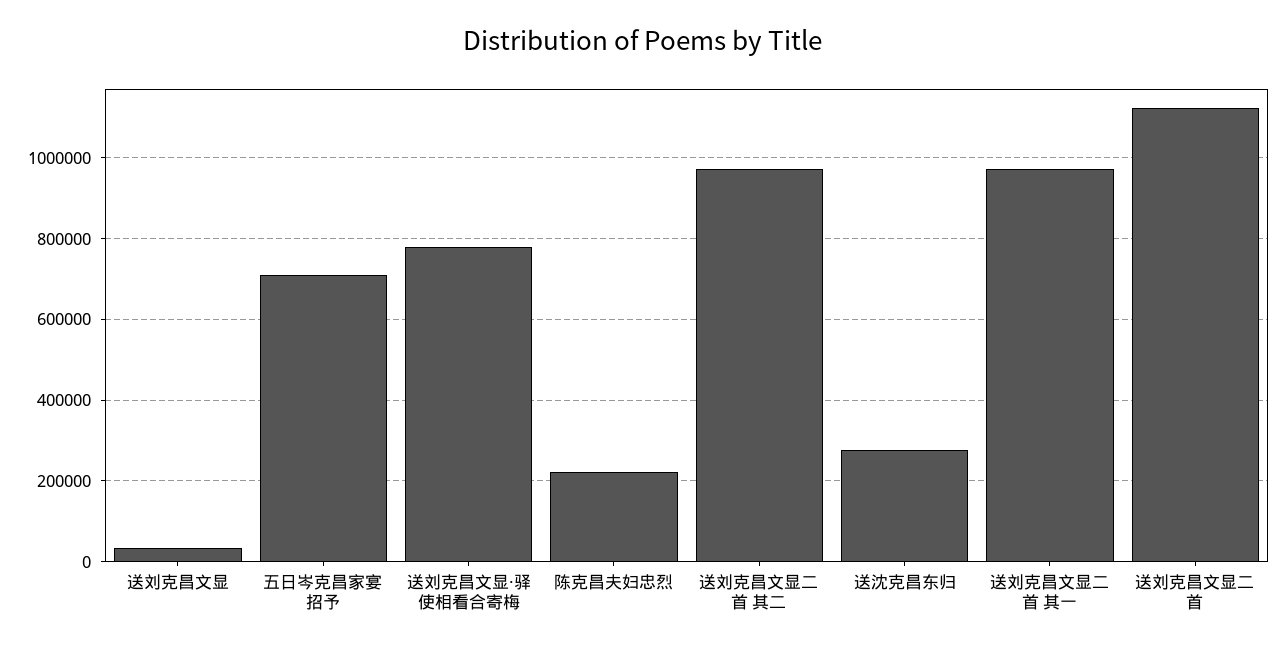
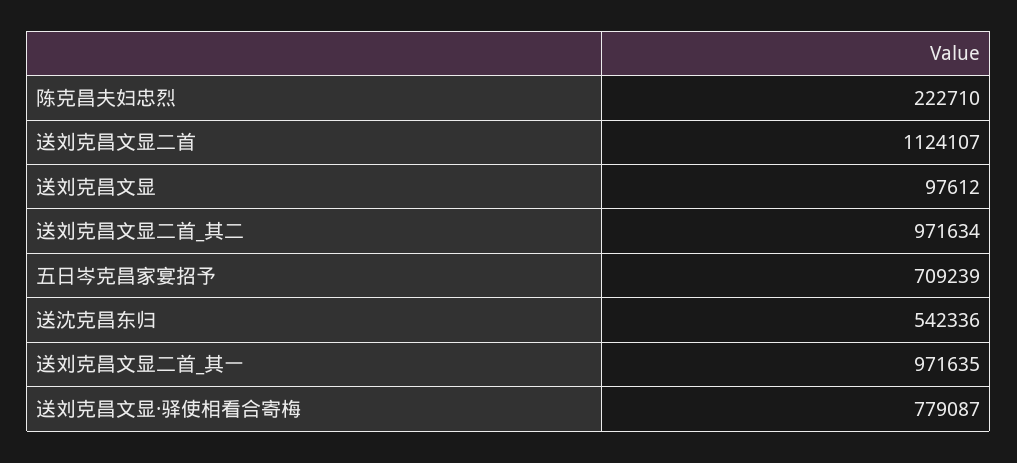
送刘克昌文显: 40000 -> 97612
送沈克昌东归: 280000 -> 542336

